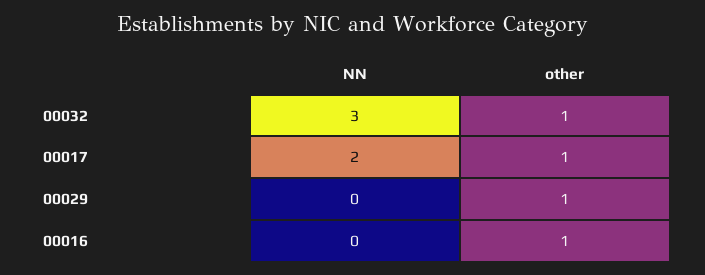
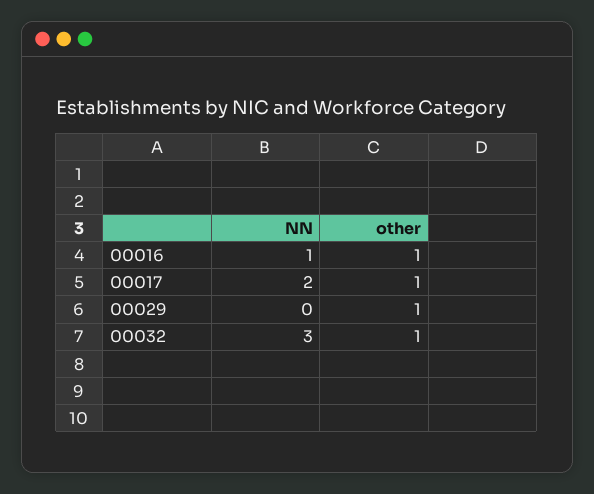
NN, 00016: 0 -> 1

